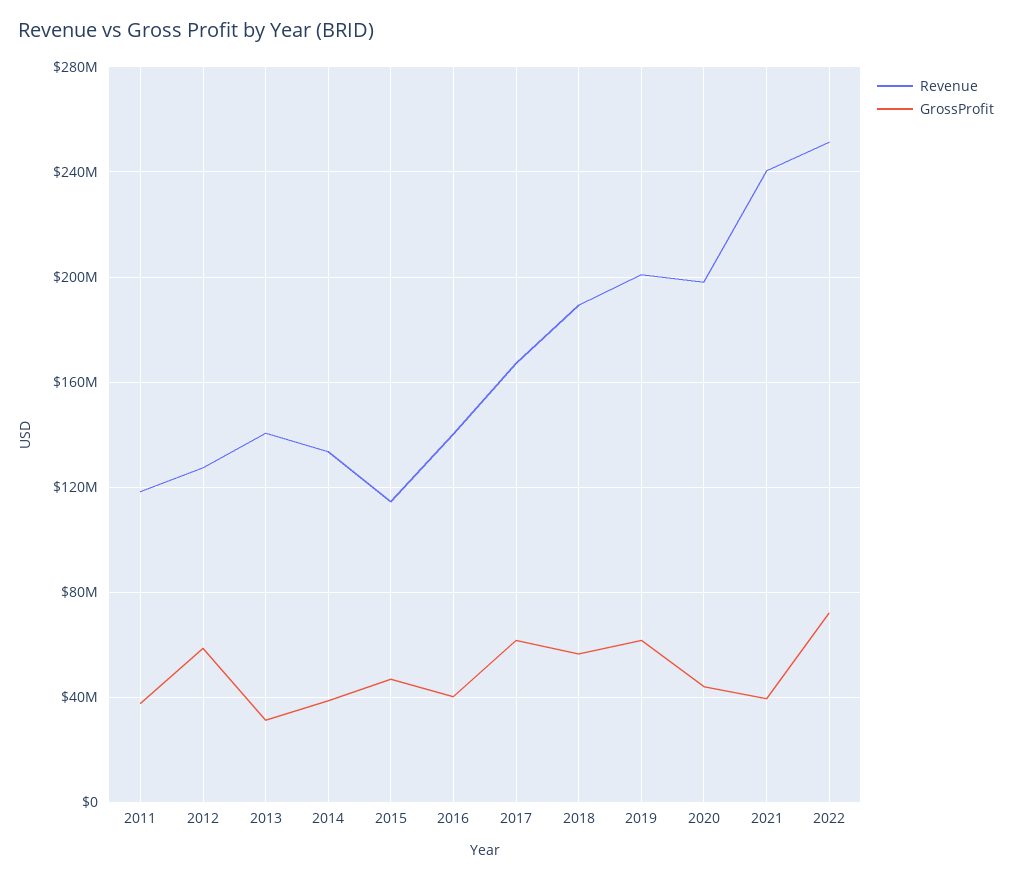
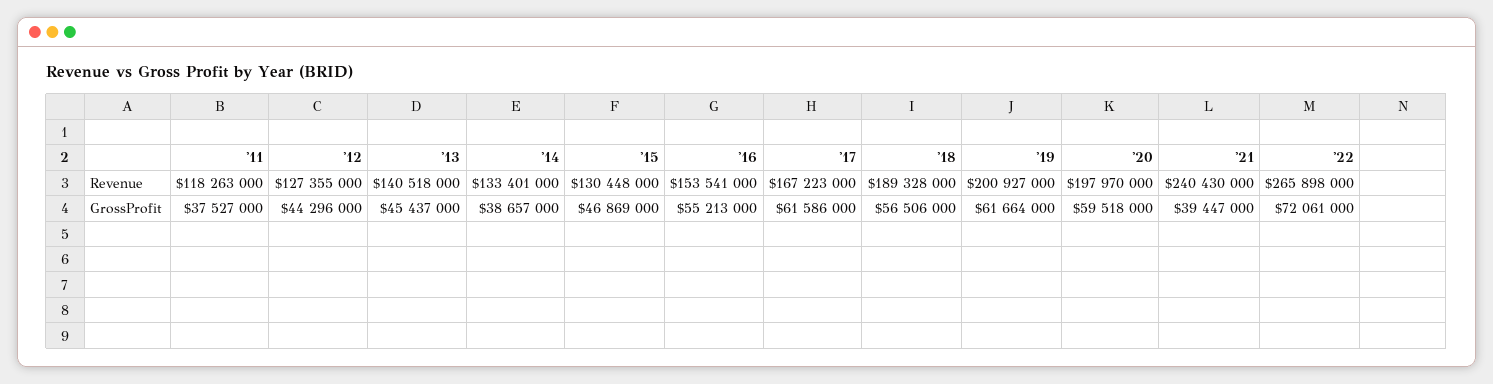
GrossProfit, 2012: 60000000 -> 44296000
GrossProfit, 2013: 30000000 -> 45437000
Revenue, 2015: 115000000 -> 130448000
Revenue, 2016: 140000000 -> 153541000
GrossProfit, 2016: 40000000 -> 55213000
GrossProfit, 2020: 45000000 -> 59518000
Revenue, 2022: 250000000 -> 265898000

